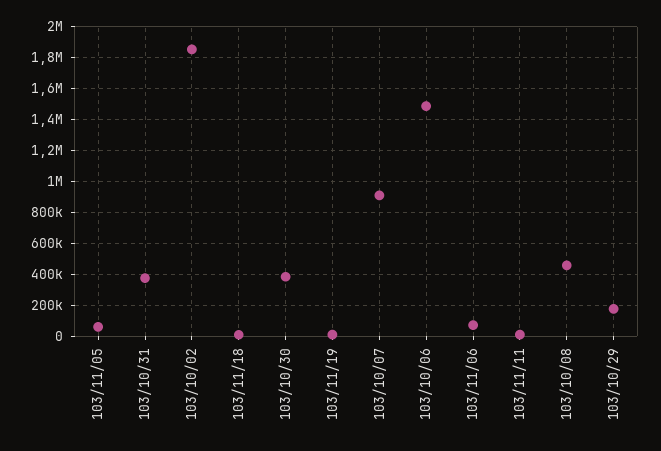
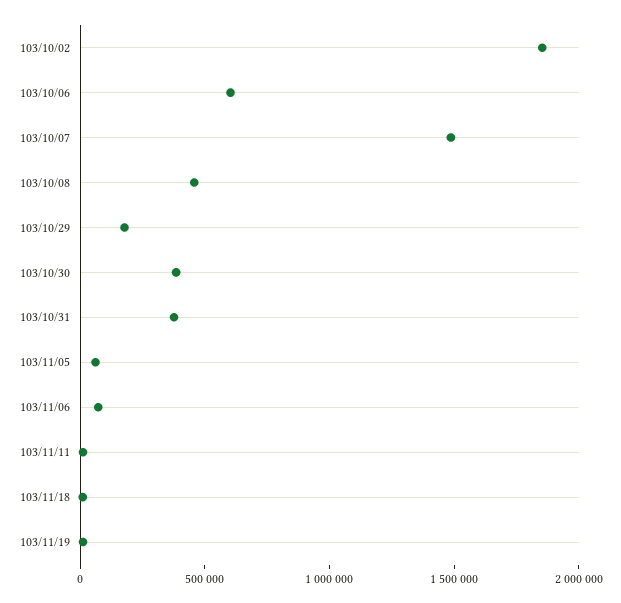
103/10/07: 900000 -> 1500000
103/10/06: 1500000 -> 600000

